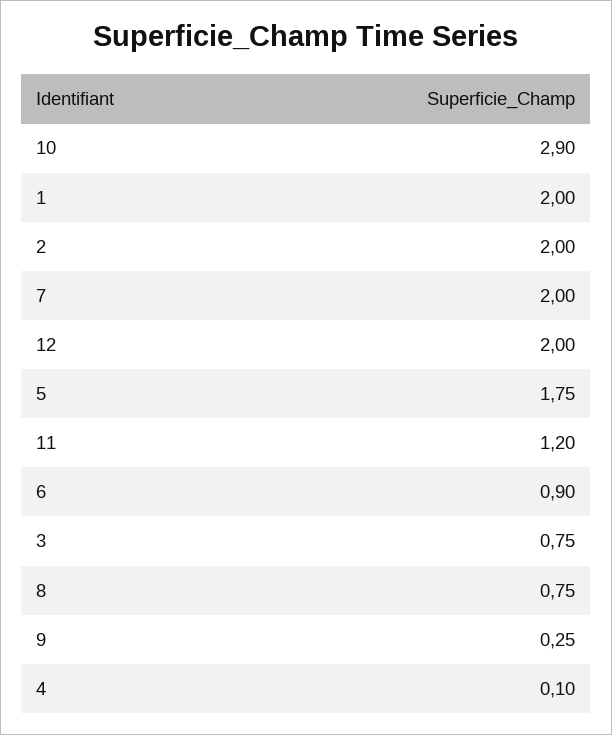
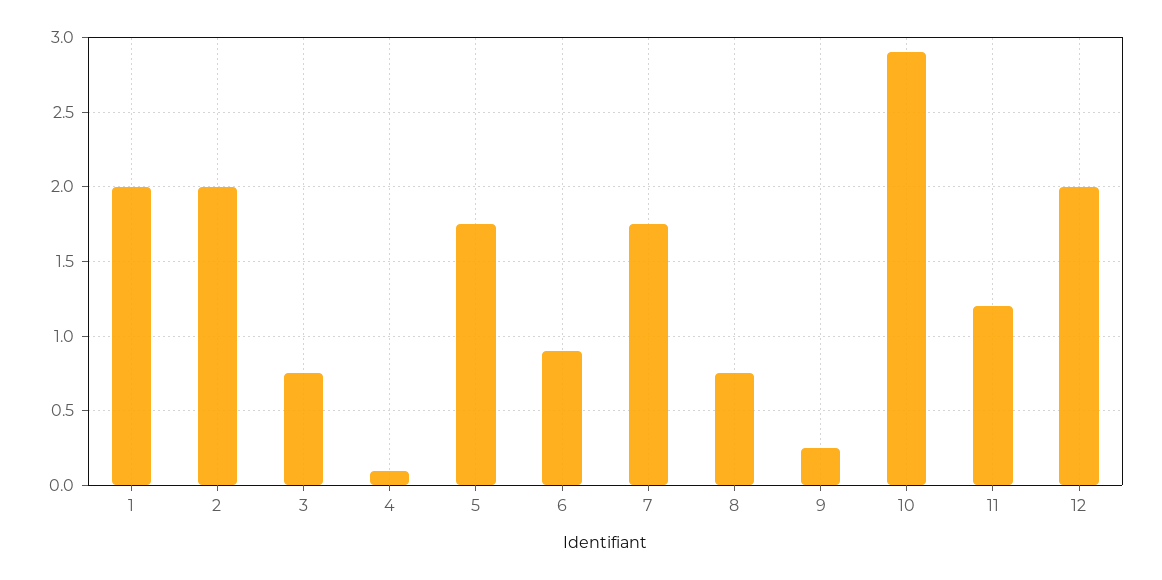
7: 2 -> 1.75

